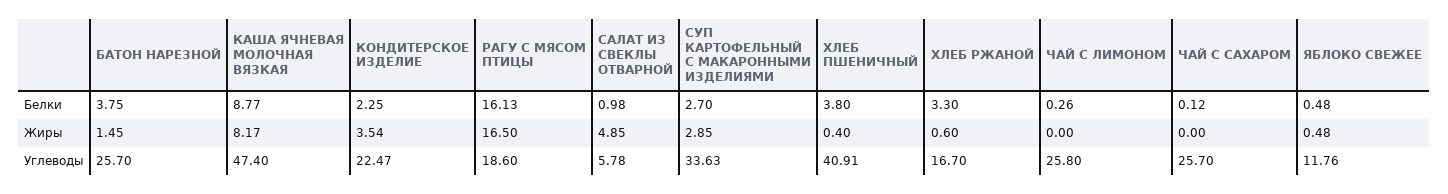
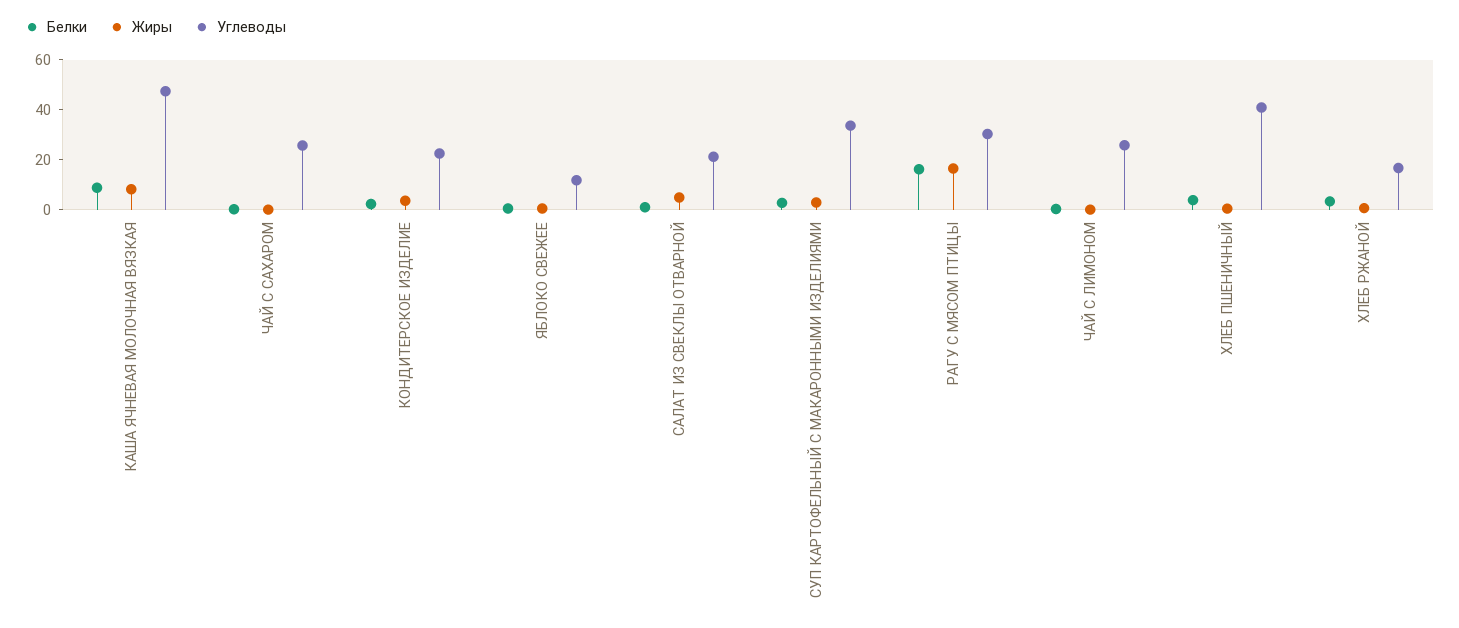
Белки, БАТОН НАРЕЗНОЙ: 3.75 -> none
Жиры, БАТОН НАРЕЗНОЙ: 1.45 -> none
Углеводы, БАТОН НАРЕЗНОЙ: 25.7 -> none
Углеводы, РАГУ С МЯСОМ ПТИЦЫ: 18.6 -> 30
Углеводы, САЛАТ ИЗ СВЕКЛЫ ОТВАРНОЙ: 5.78 -> 20

